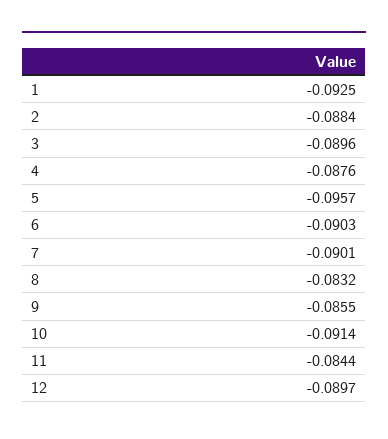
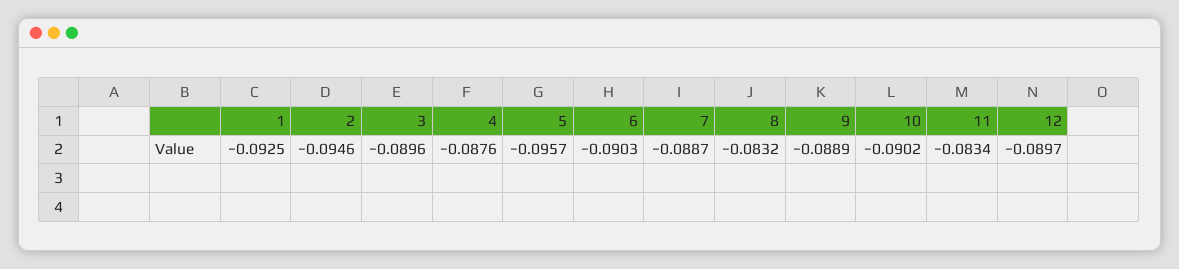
2: -0.0884 -> -0.0946
7: -0.0901 -> -0.0887
9: -0.0855 -> -0.0889
10: -0.0914 -> -0.0902
11: -0.0844 -> -0.0834

